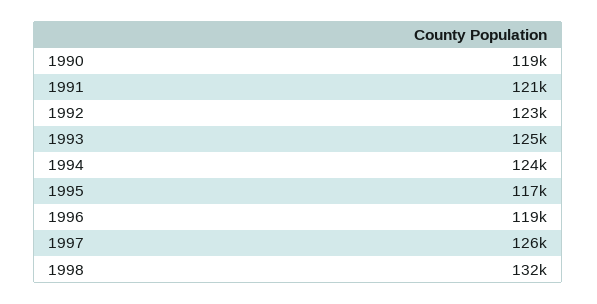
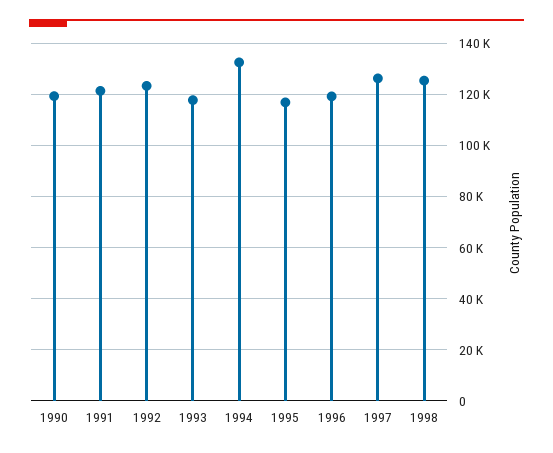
1993: 125000 -> 117500
1994: 124000 -> 132500
1998: 132000 -> 125000

